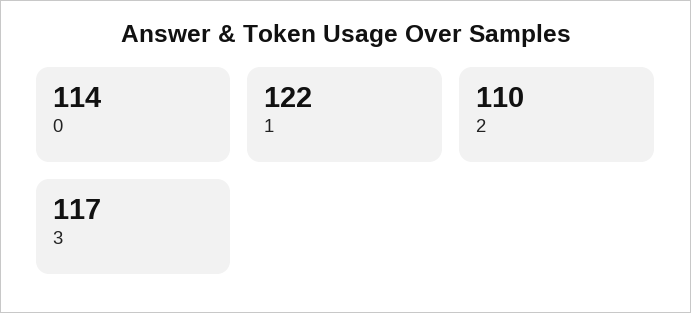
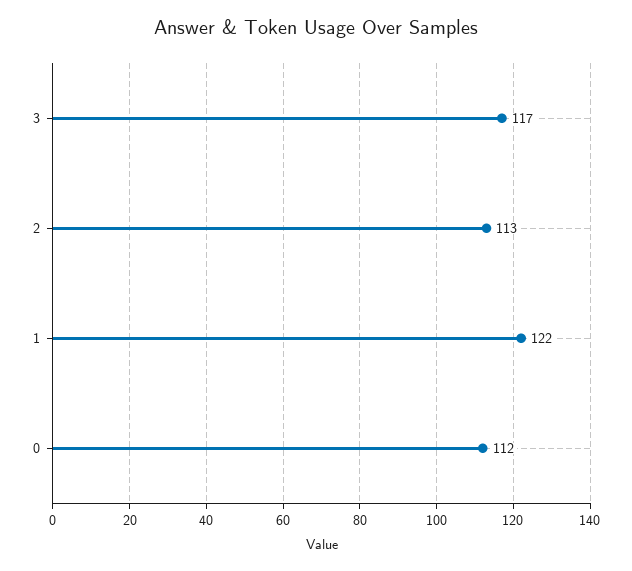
0: 114 -> 112
2: 110 -> 113

